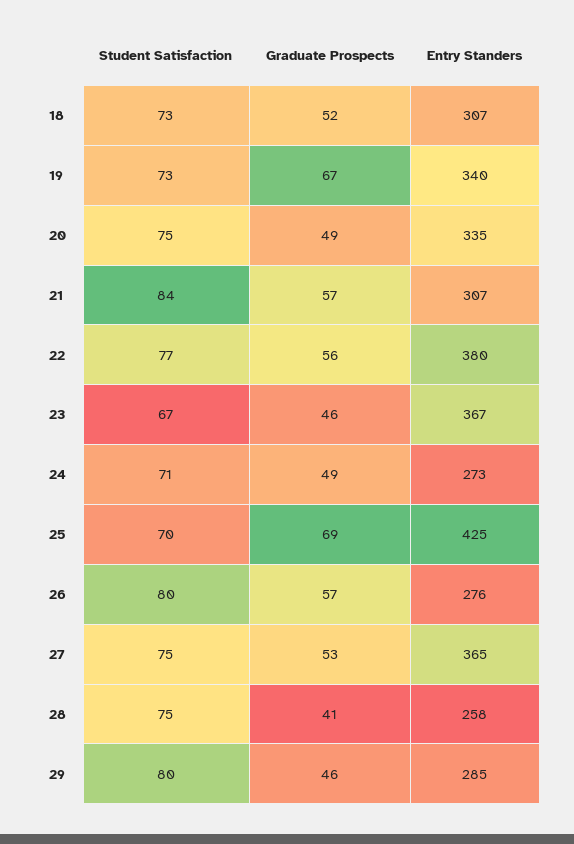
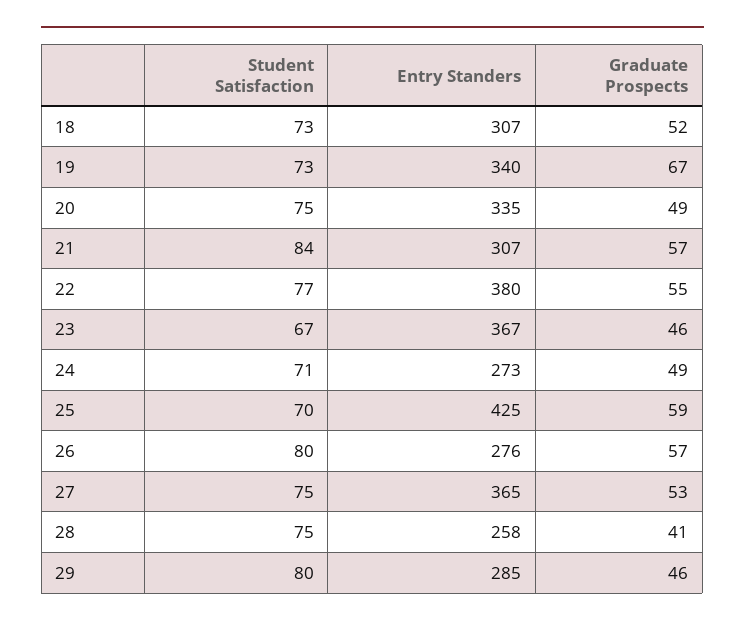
Graduate Prospects, 22: 56 -> 55
Graduate Prospects, 25: 69 -> 59

